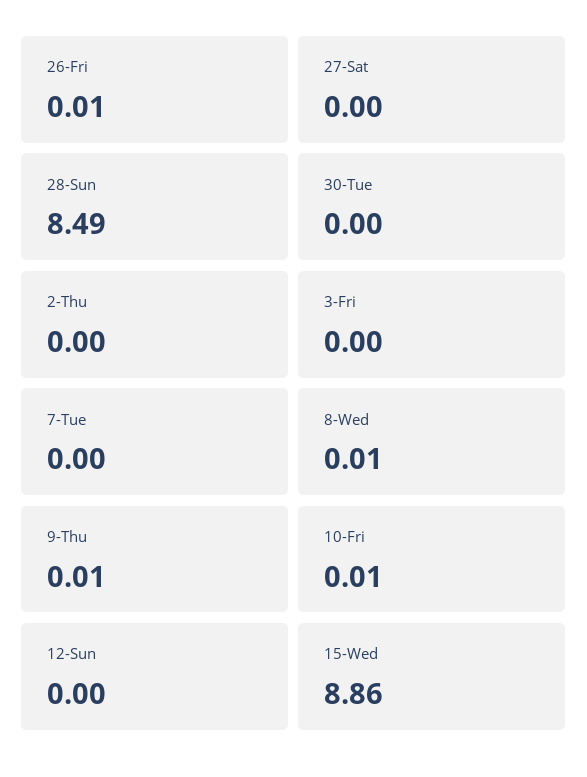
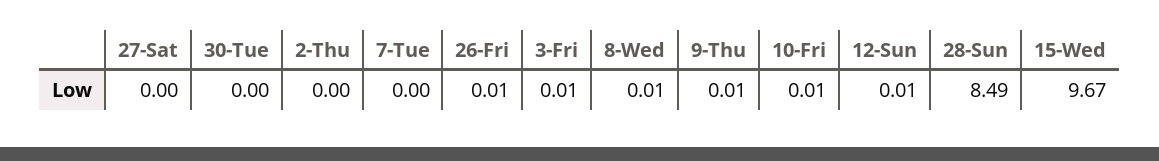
3-Fri: 0 -> 0.01
12-Sun: 0 -> 0.01
15-Wed: 8.86 -> 9.67

